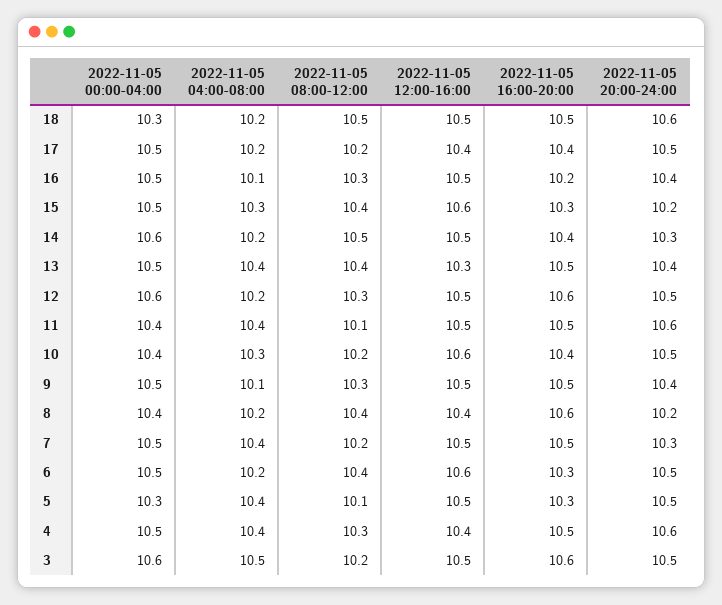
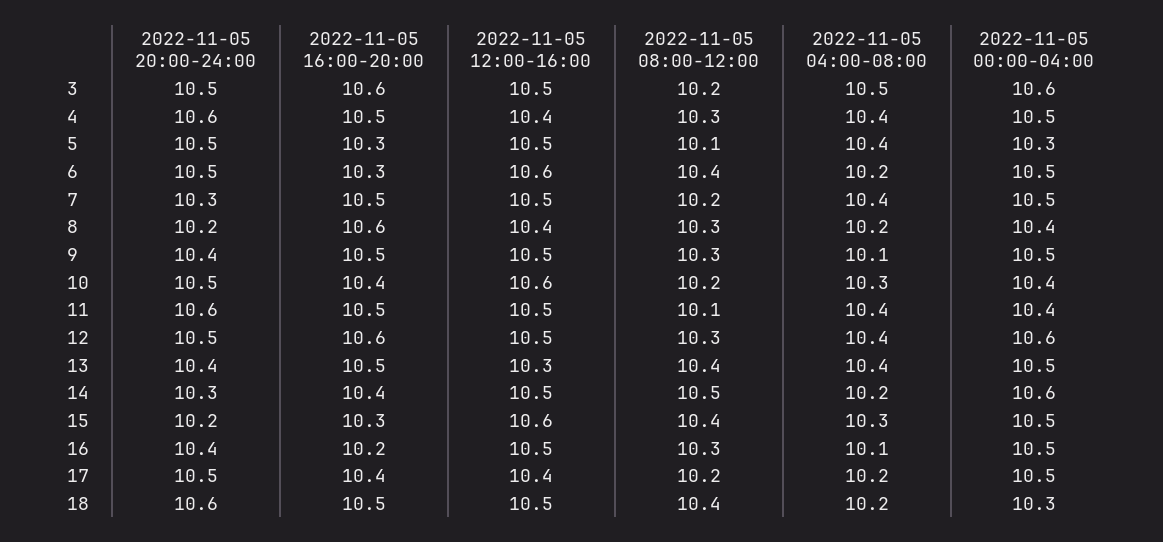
2022-11-05 08:00-12:00, 18: 10.5 -> 10.4
2022-11-05 04:00-08:00, 12: 10.2 -> 10.4
2022-11-05 08:00-12:00, 8: 10.4 -> 10.3

